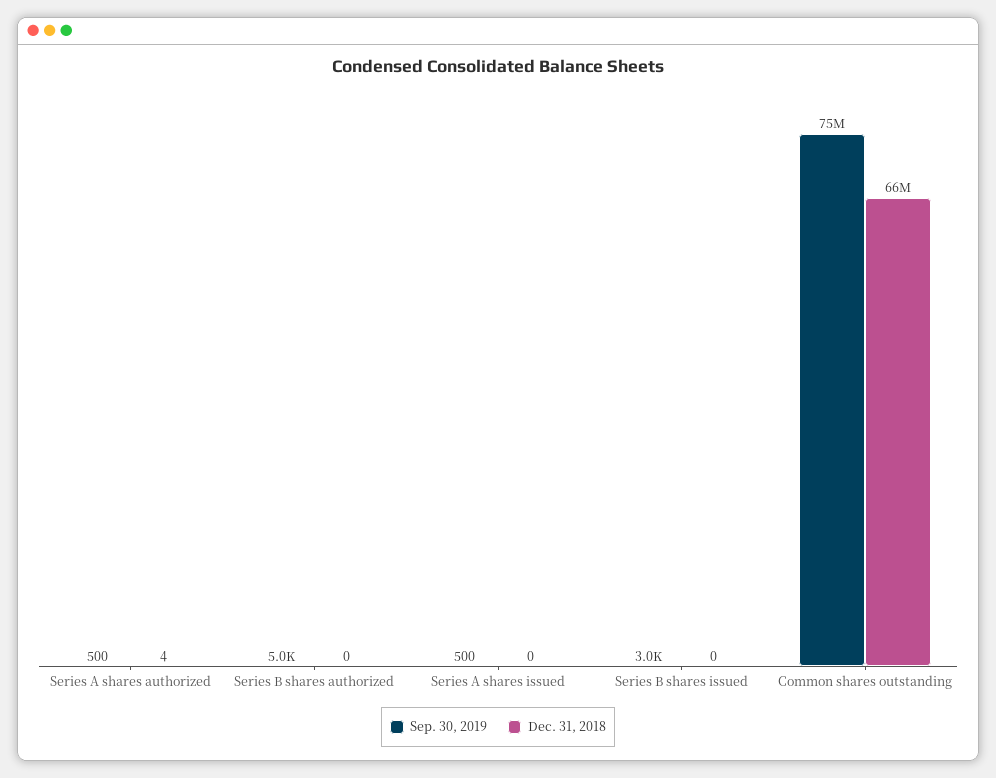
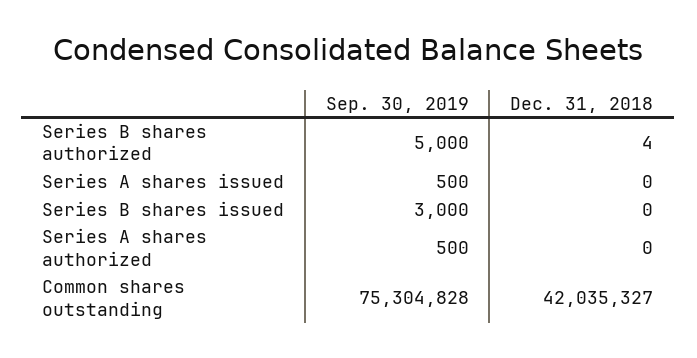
Dec. 31, 2018, Series A shares authorized: 4 -> 0
Dec. 31, 2018, Series B shares authorized: 0 -> 4
Dec. 31, 2018, Common shares outstanding: 66000000 -> 42035327

